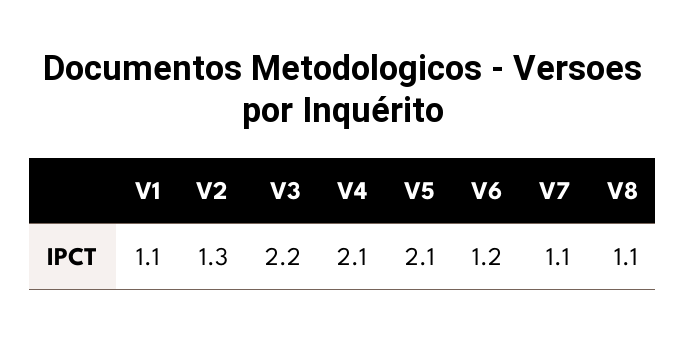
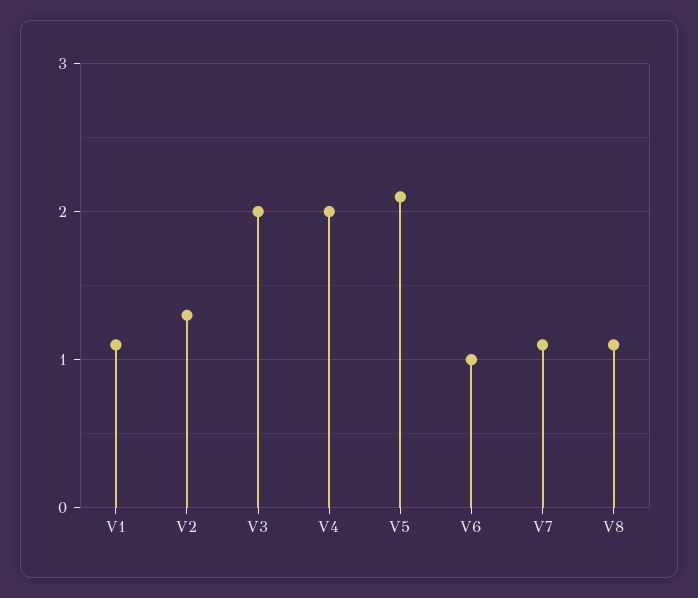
V3: 2.2 -> 2
V4: 2.1 -> 2
V6: 1.2 -> 1

